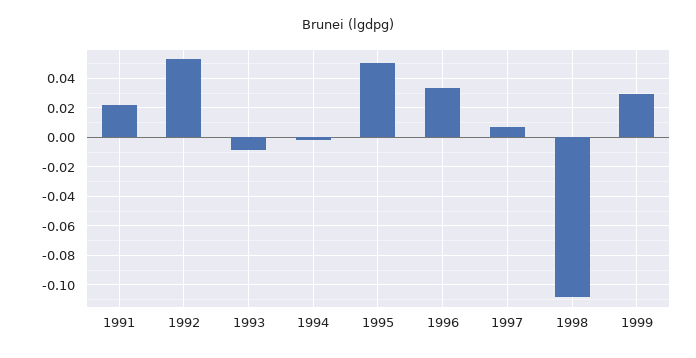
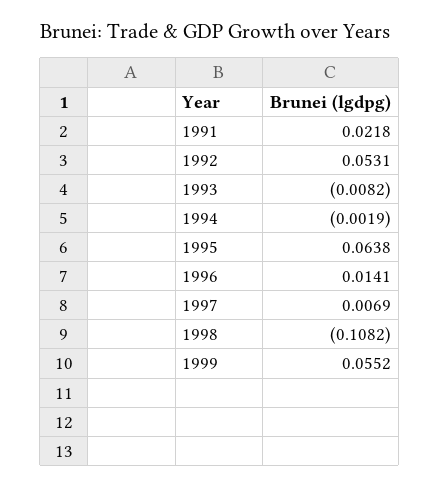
1995: 0.05 -> 0.0638
1996: 0.035 -> 0.0141
1999: 0.03 -> 0.0552

